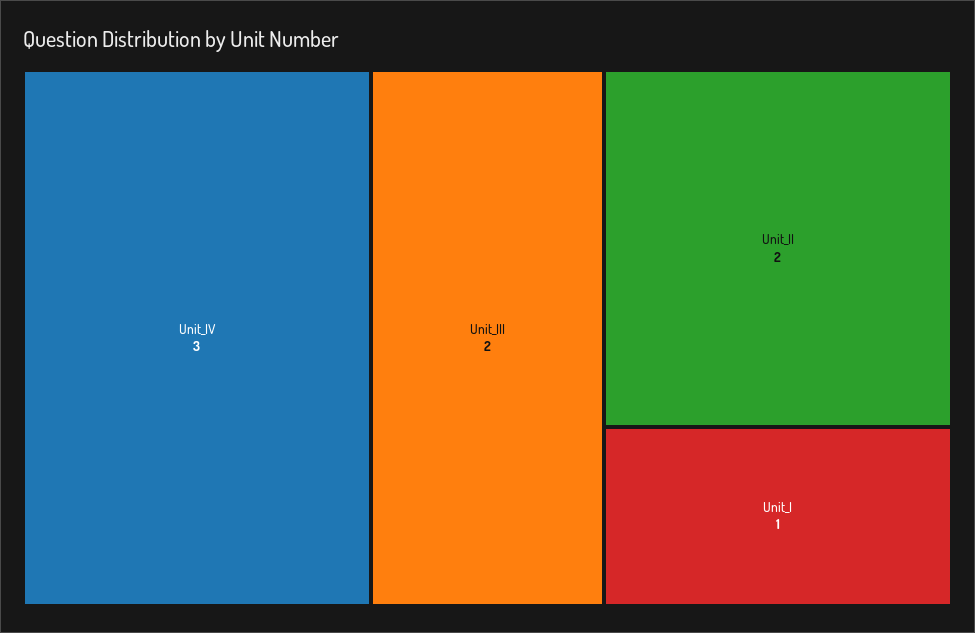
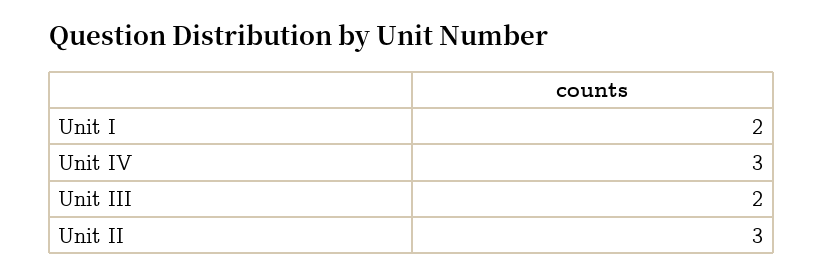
Unit_II: 2 -> 3
Unit_I: 1 -> 2

